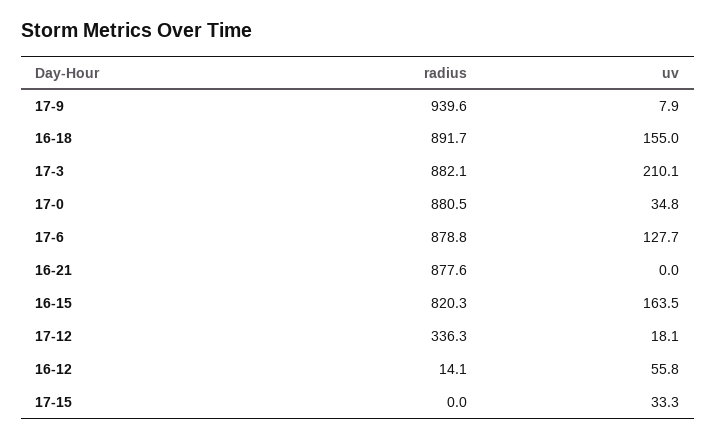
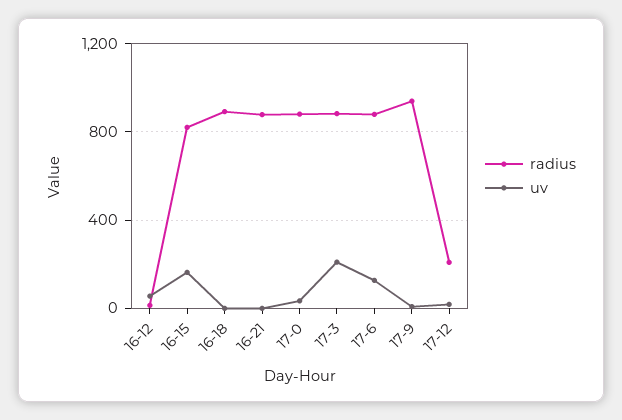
uv, 16-18: 155 -> 0
radius, 17-12: 336.3 -> 200
radius, 17-15: 0 -> none
uv, 17-15: 33.3 -> none

